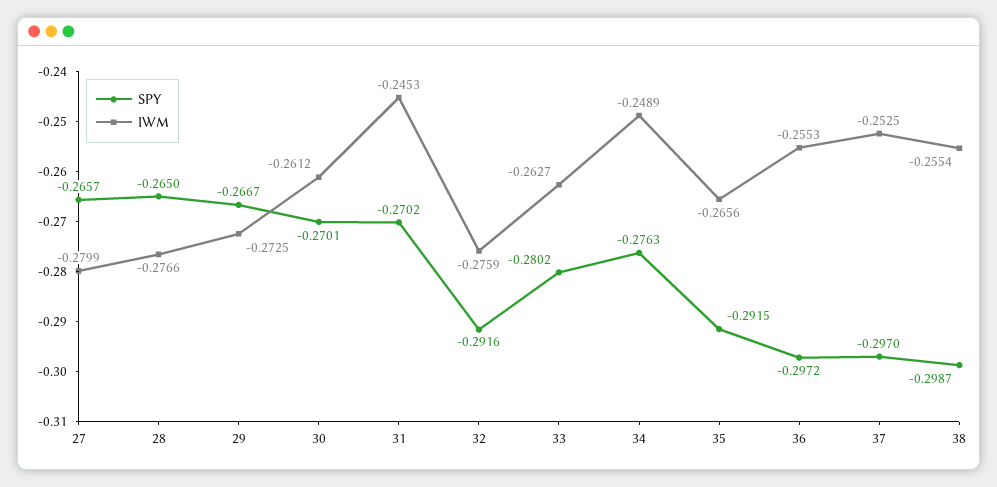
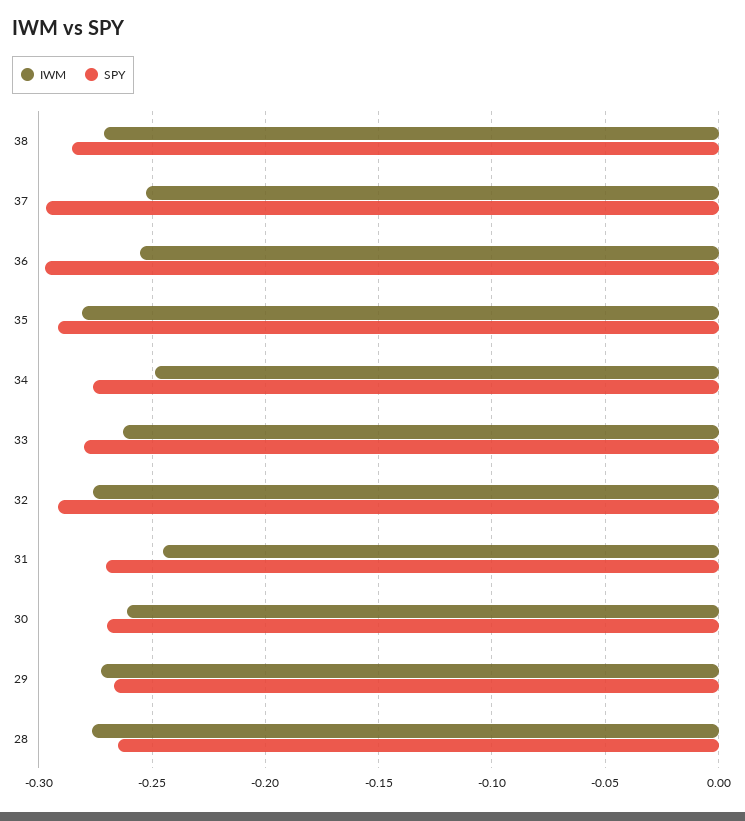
SPY, 27: -0.2657 -> none
IWM, 27: -0.2799 -> none
IWM, 35: -0.2656 -> -0.28
SPY, 38: -0.2987 -> -0.285
IWM, 38: -0.2554 -> -0.27

